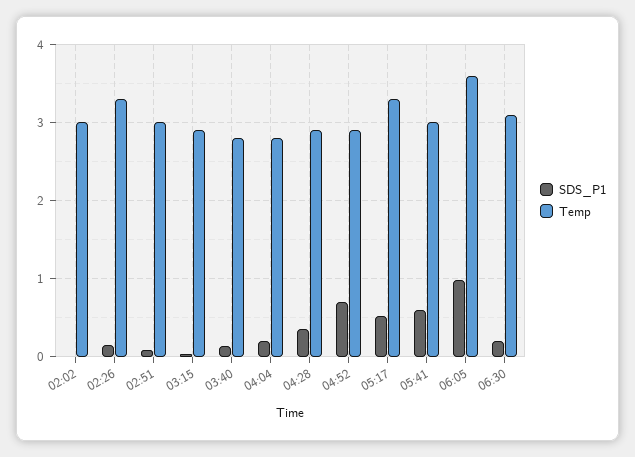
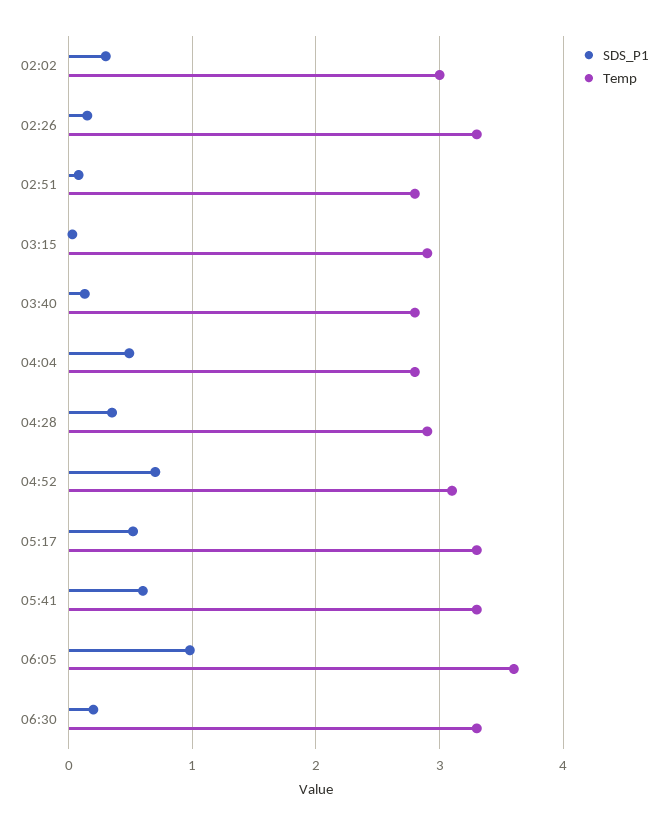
SDS_P1, 02:02: 0 -> 0.3
Temp, 02:51: 3 -> 2.8
SDS_P1, 04:04: 0.2 -> 0.5
Temp, 04:52: 2.9 -> 3.1
Temp, 05:41: 3 -> 3.3
Temp, 06:30: 3.1 -> 3.3

